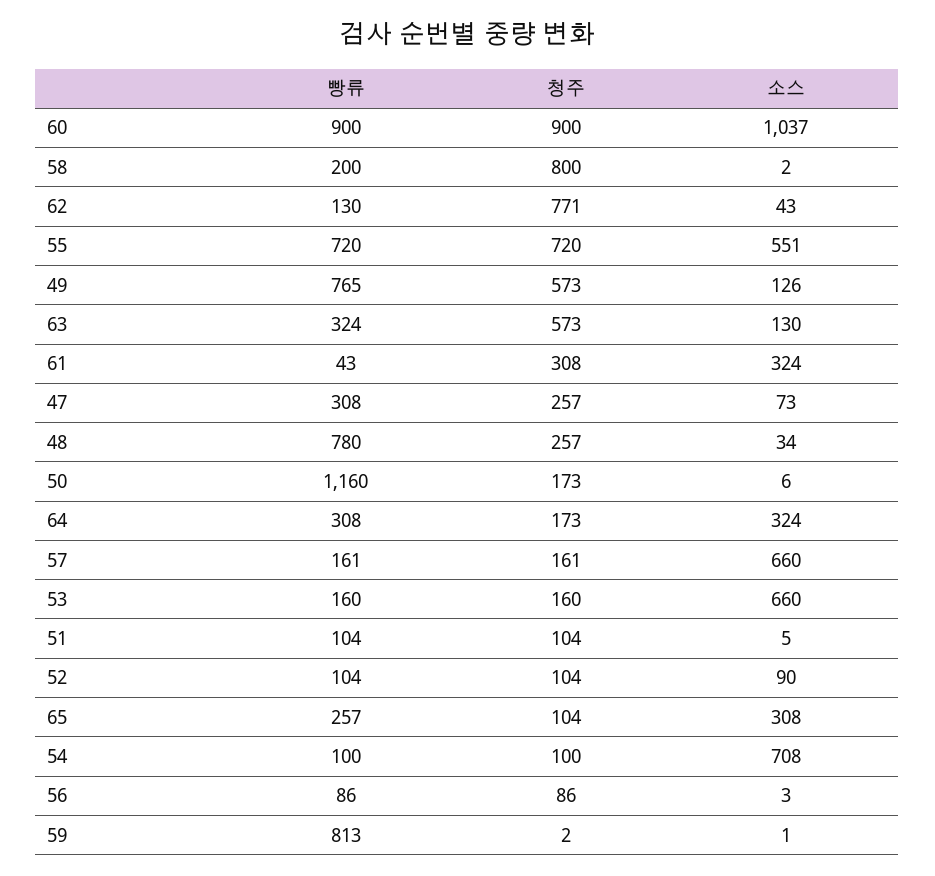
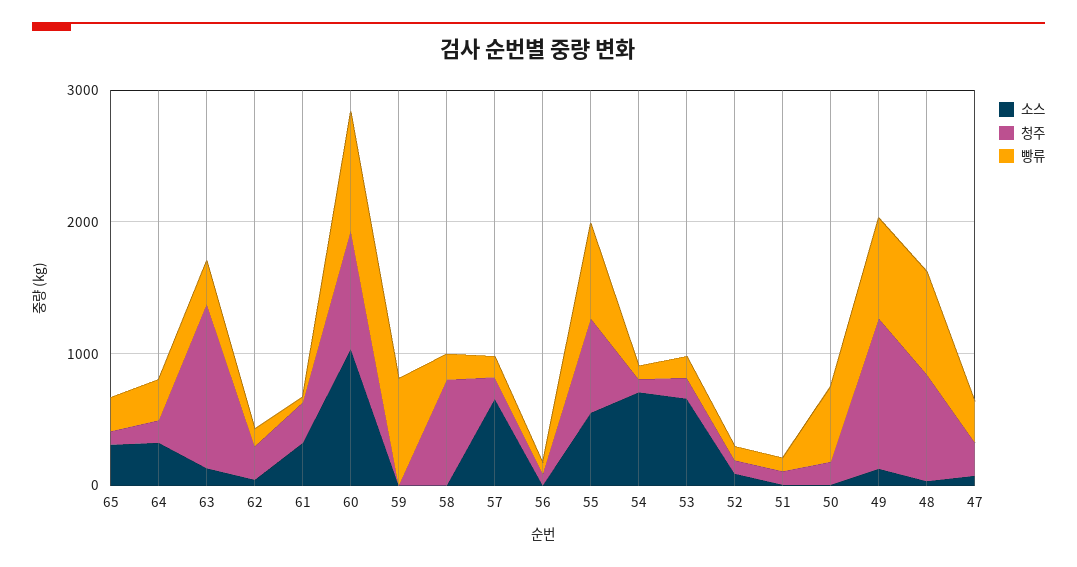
청주, 62: 771 -> 200
청주, 49: 573 -> 1200
청주, 63: 573 -> 1200
청주, 48: 257 -> 800
빵류, 50: 1160 -> 600

